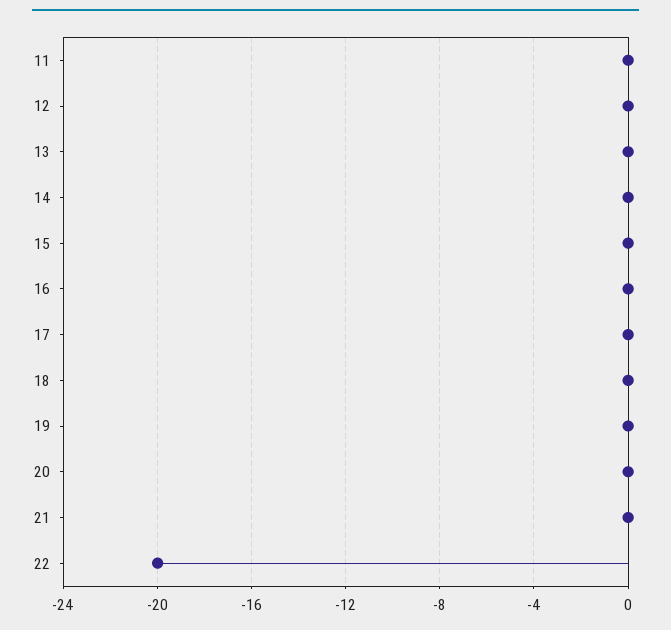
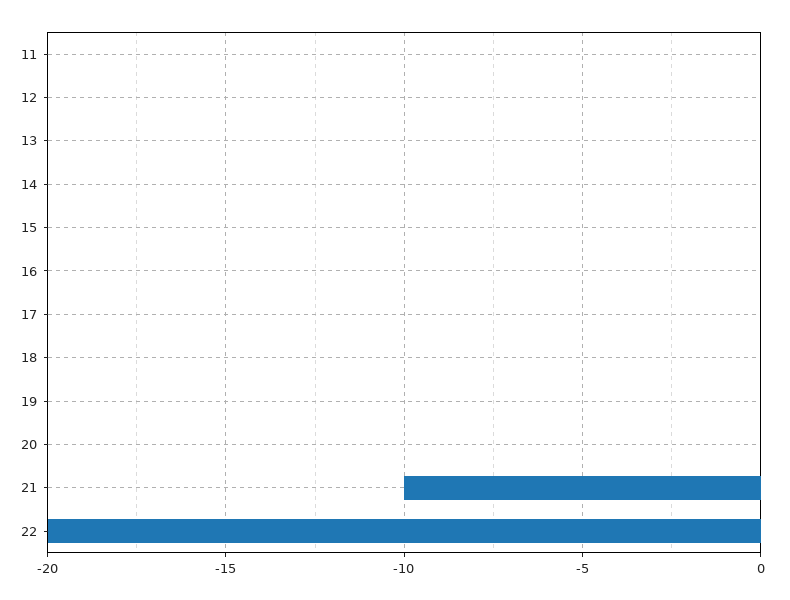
21: 0 -> -10

